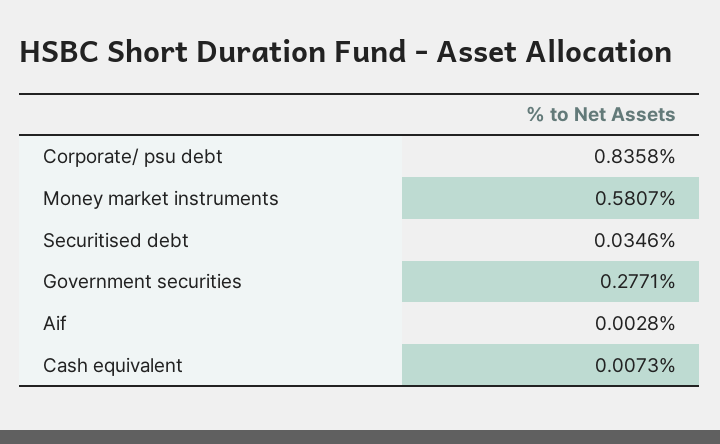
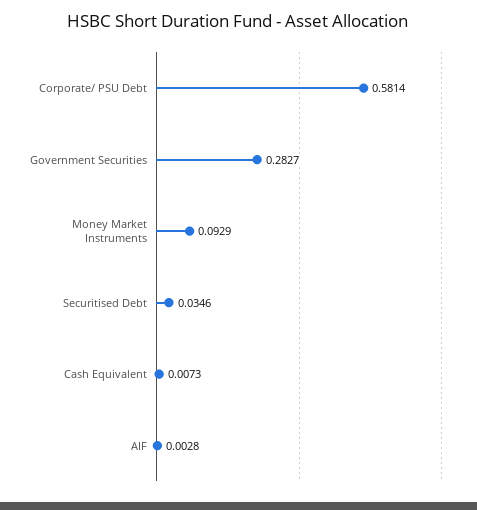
Corporate/ psu debt: 0.8358 -> 0.5814
Money market instruments: 0.5807 -> 0.0929
Government securities: 0.2771 -> 0.2827

